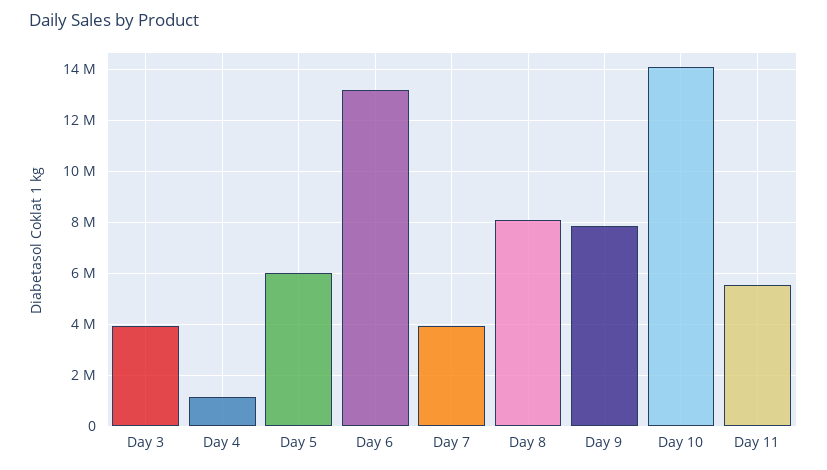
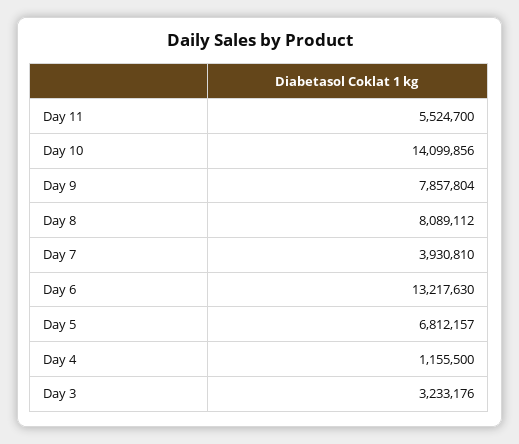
Day 3: 4000000 -> 3233176
Day 5: 6000000 -> 6812157

